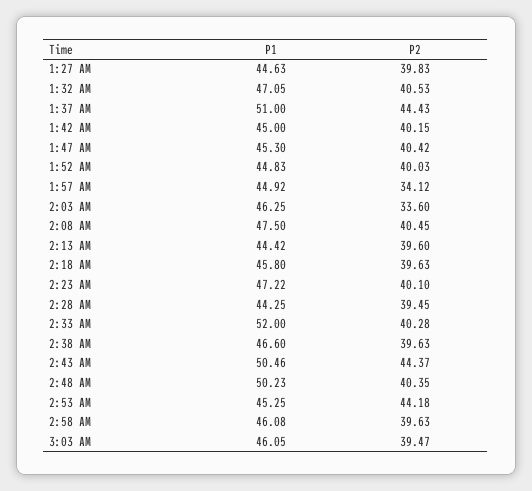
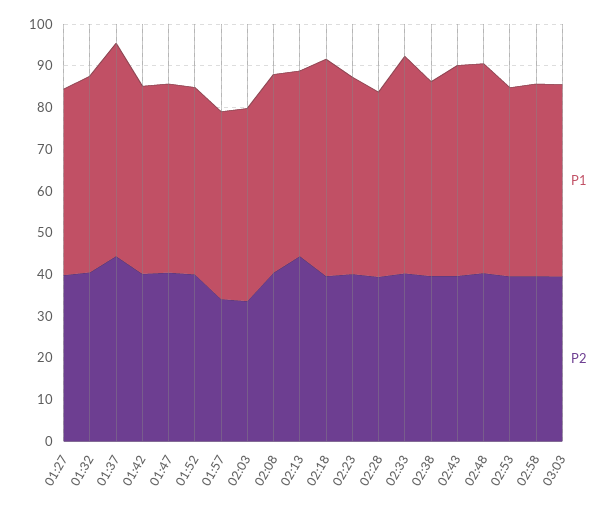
P2, 2:13 AM: 39.6 -> 44
P1, 2:18 AM: 45.8 -> 52
P2, 2:43 AM: 44.37 -> 40
P2, 2:53 AM: 44.18 -> 40

